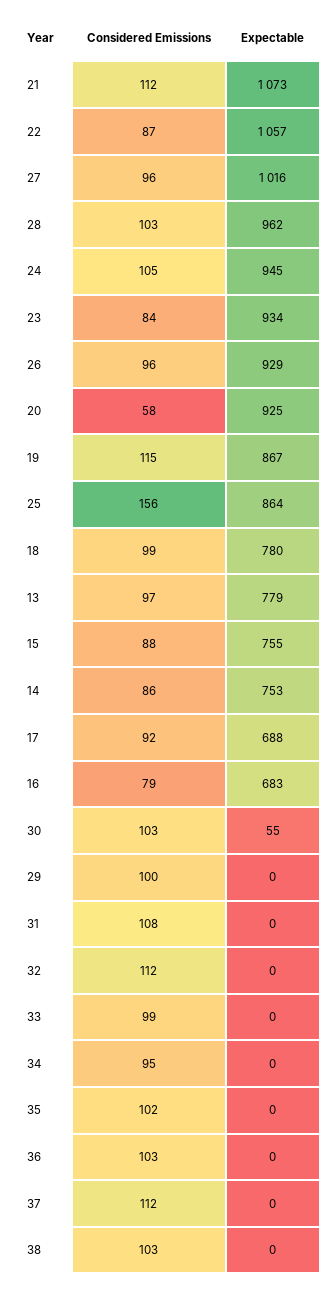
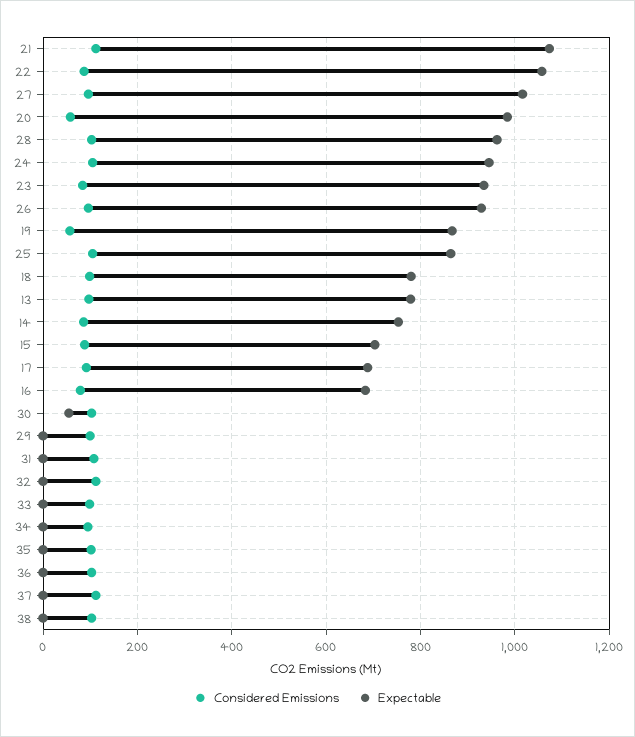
Expectable, 20: 925 -> 980
Considered Emissions, 19: 115 -> 60
Considered Emissions, 25: 156 -> 100
Expectable, 15: 755 -> 700

